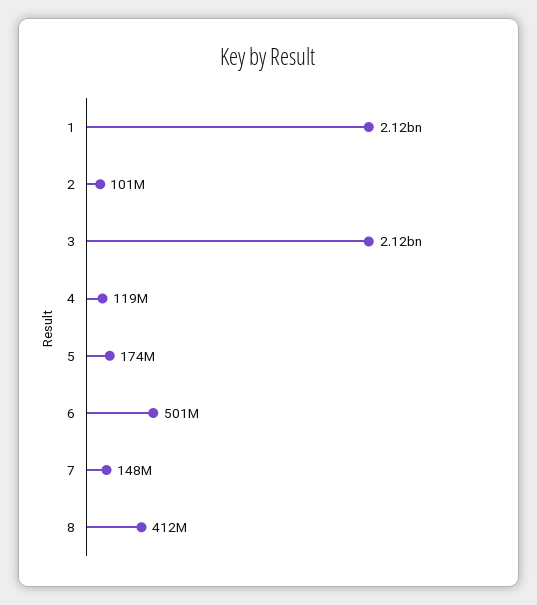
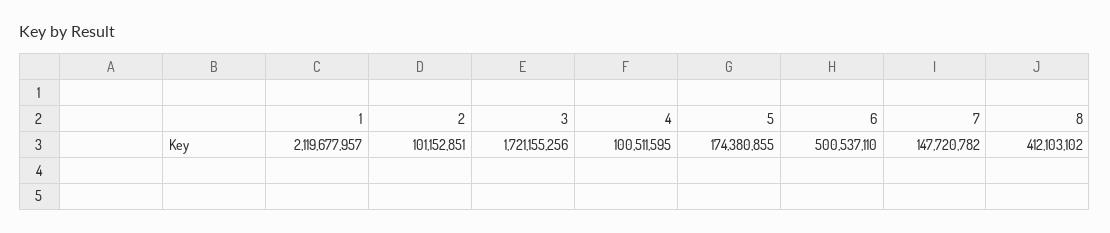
3: 2120000000 -> 1721155256
4: 119000000 -> 100511595

